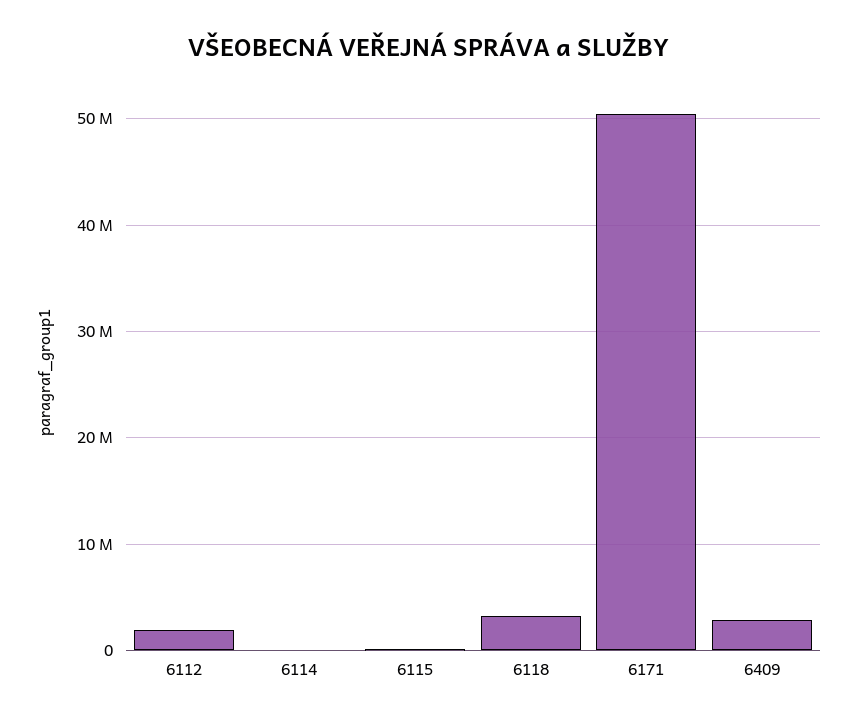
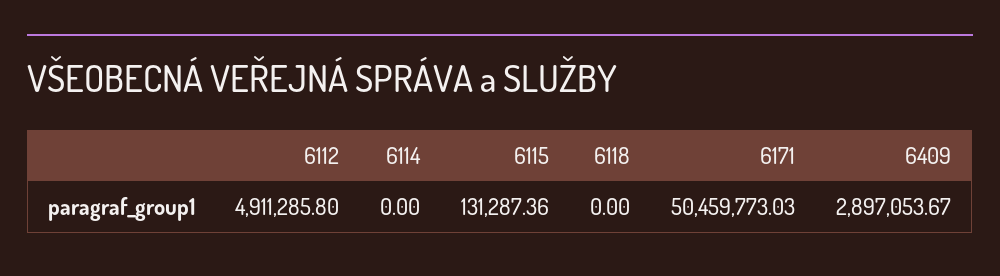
6112: 2000000 -> 4911285.8
6118: 3000000 -> 0

